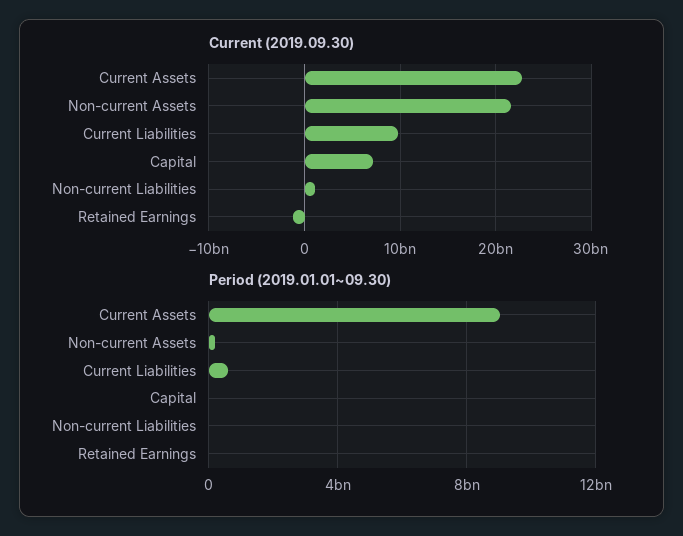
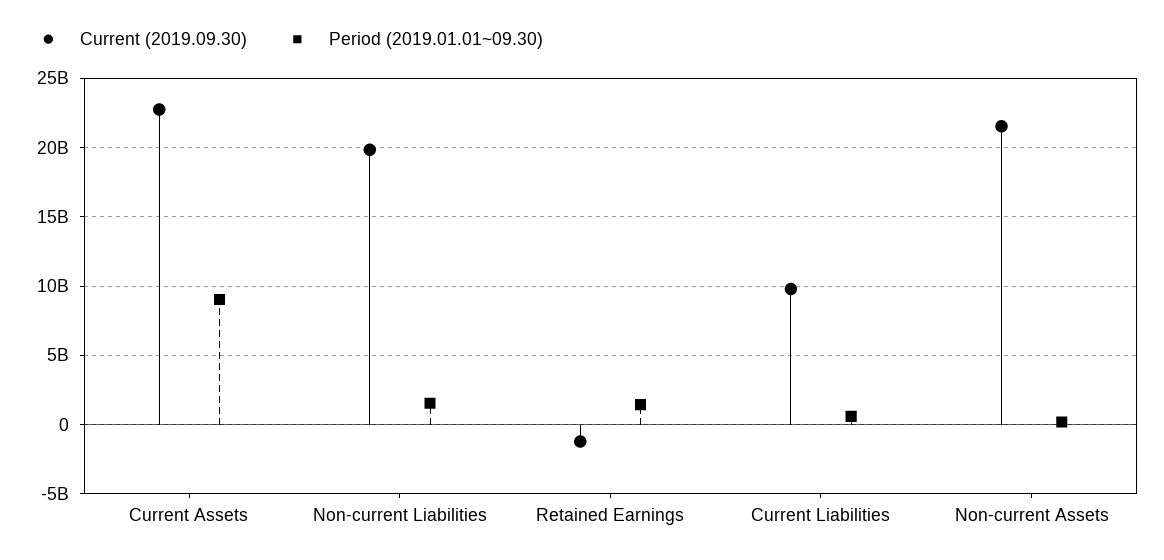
Current (2019.09.30), Capital: 7000000000 -> none
Current (2019.09.30), Non-current Liabilities: 1000000000 -> 20000000000
Period (2019.01.01~09.30), Capital: 0 -> none
Period (2019.01.01~09.30), Non-current Liabilities: 0 -> 1500000000
Period (2019.01.01~09.30), Retained Earnings: 0 -> 1500000000

